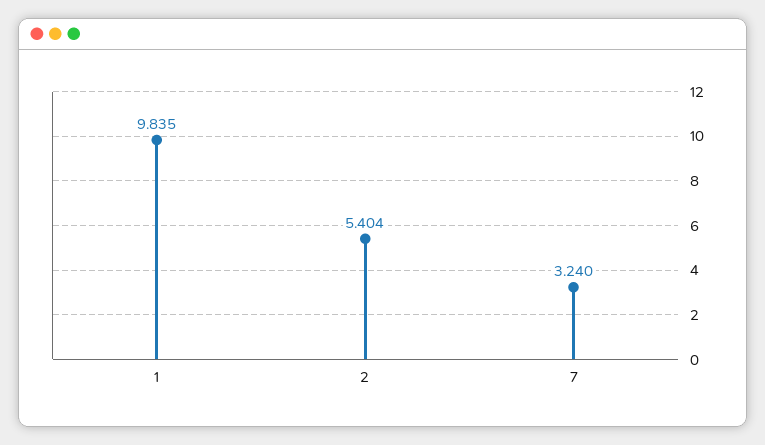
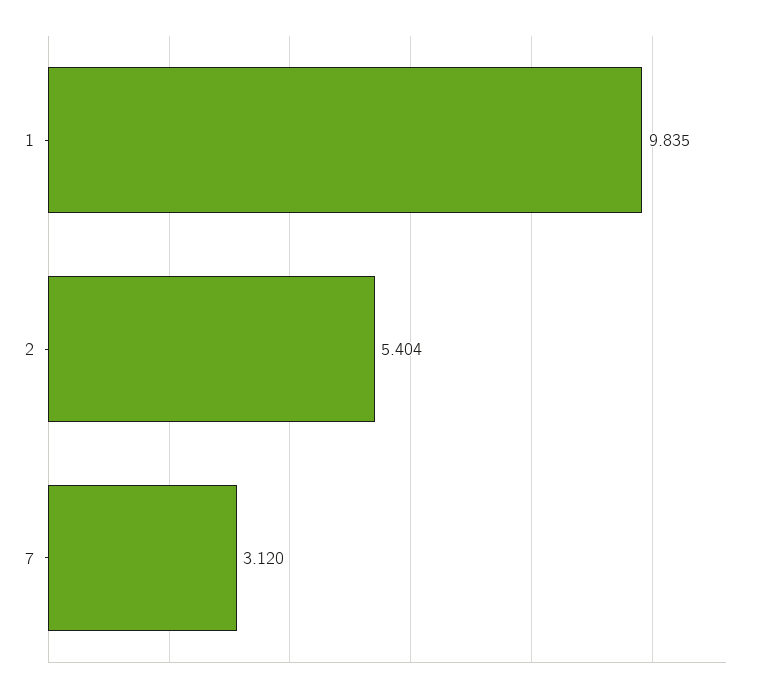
7: 3.24 -> 3.12

